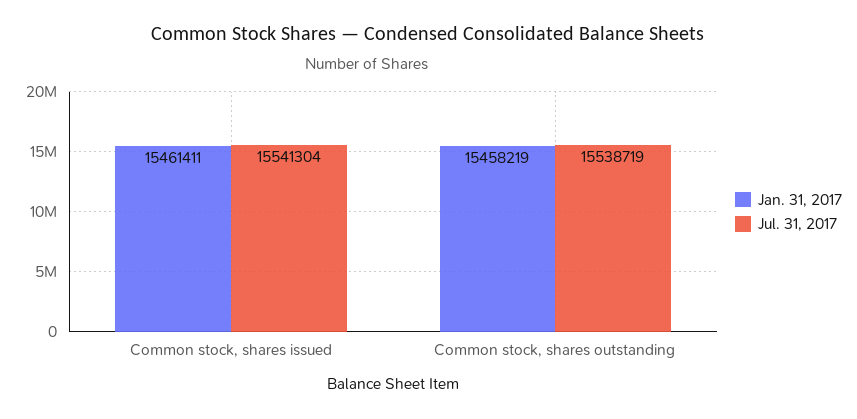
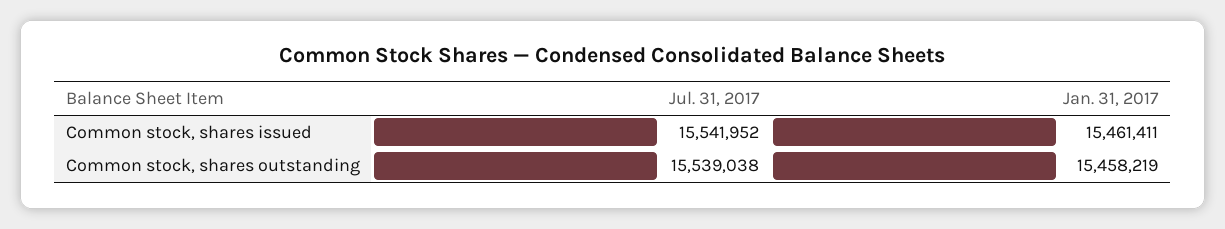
Jul. 31, 2017, Common stock, shares issued: 15541304 -> 15541952
Jul. 31, 2017, Common stock, shares outstanding: 15538719 -> 15539038

